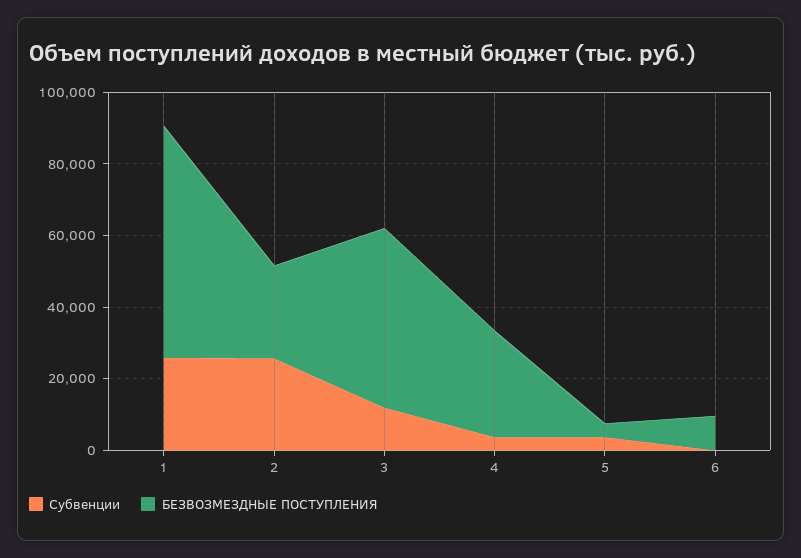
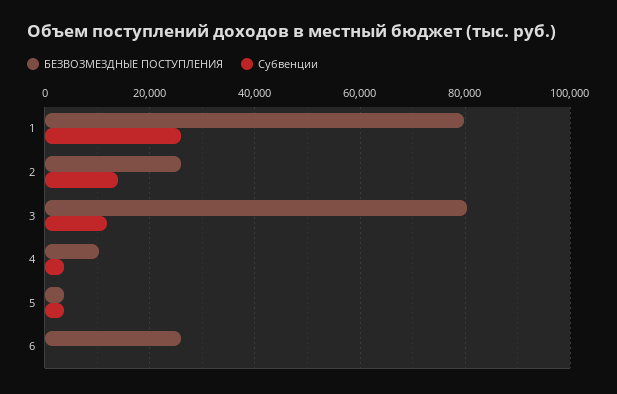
БЕЗВОЗМЕЗДНЫЕ ПОСТУПЛЕНИЯ, 1: 65000 -> 80000
Субвенции, 2: 25000 -> 14000
БЕЗВОЗМЕЗДНЫЕ ПОСТУПЛЕНИЯ, 3: 50000 -> 80000
БЕЗВОЗМЕЗДНЫЕ ПОСТУПЛЕНИЯ, 4: 30000 -> 10000
БЕЗВОЗМЕЗДНЫЕ ПОСТУПЛЕНИЯ, 6: 10000 -> 26000

